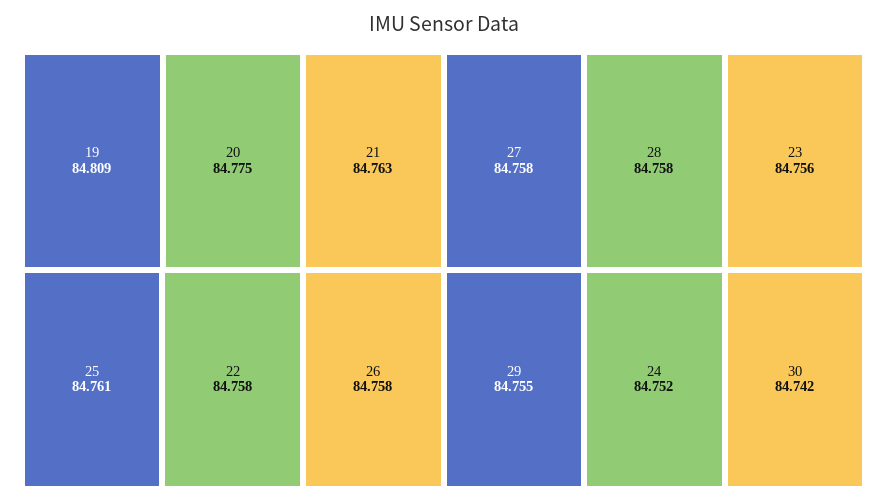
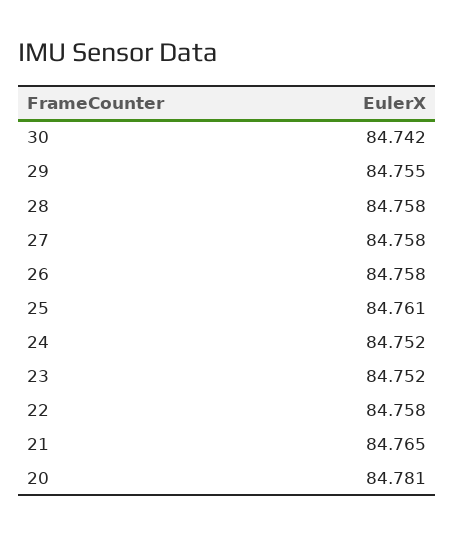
19: 84.809 -> none
20: 84.775 -> 84.781
21: 84.763 -> 84.765
23: 84.756 -> 84.752

